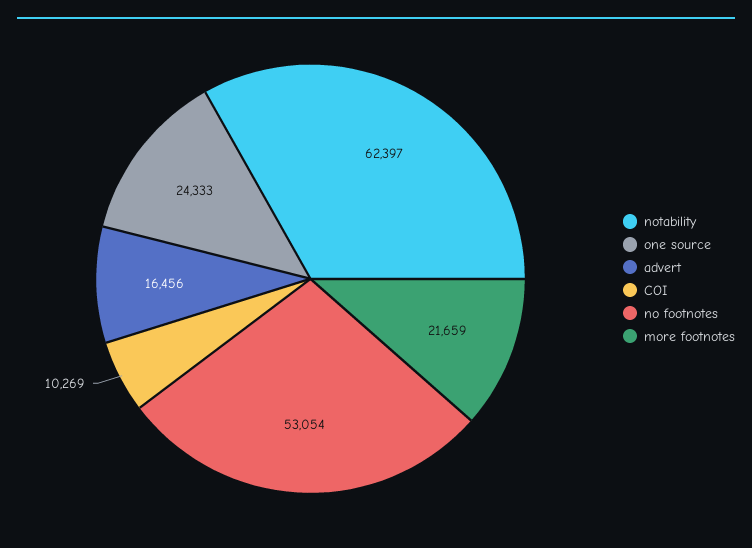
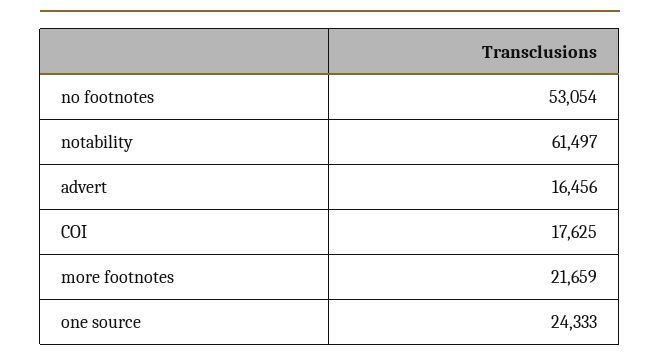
notability: 62397 -> 61497
COI: 10269 -> 17625

